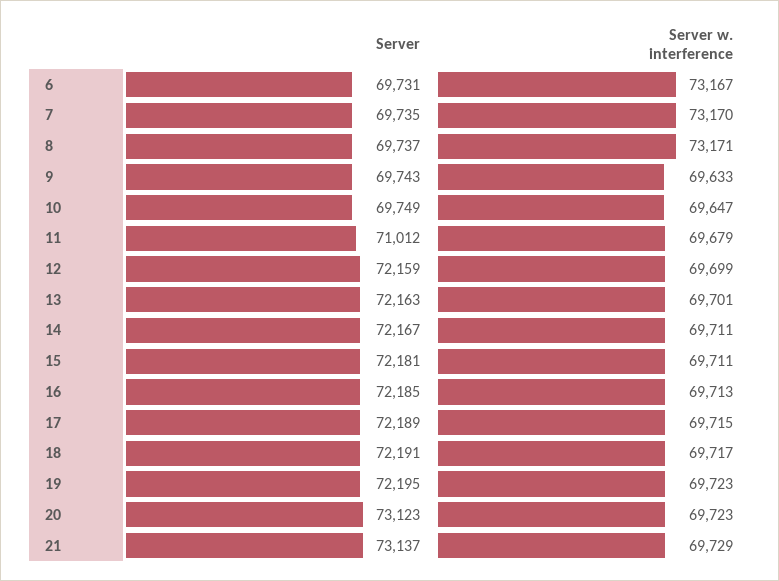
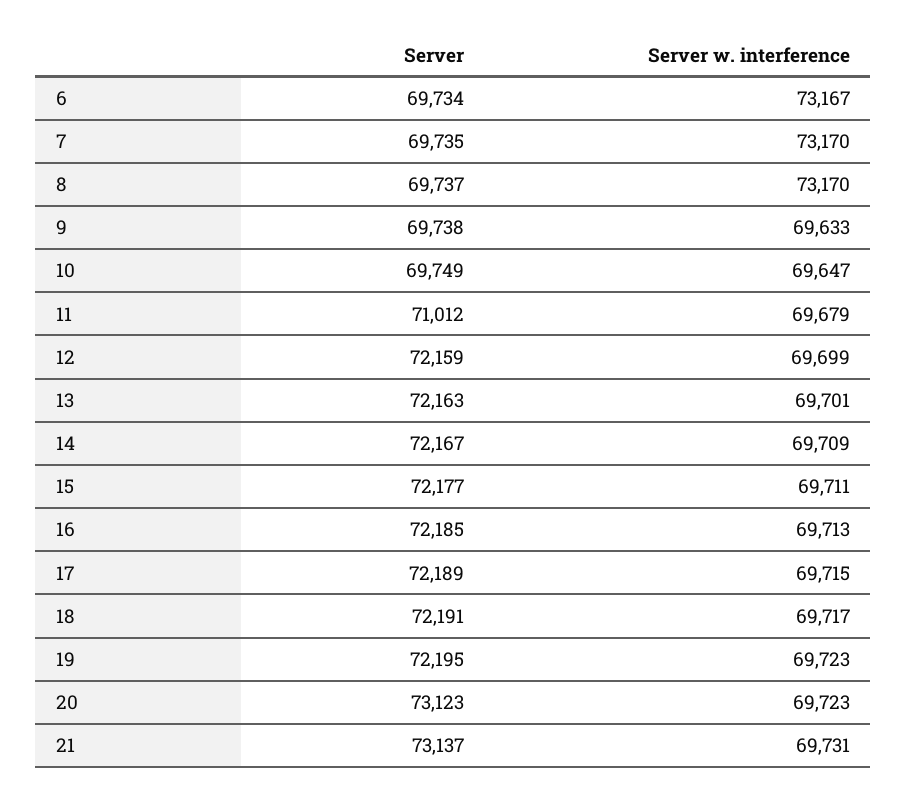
Server, 6: 69731 -> 69734
Server w. interference, 8: 73171 -> 73170
Server, 9: 69743 -> 69738
Server w. interference, 14: 69711 -> 69709
Server, 15: 72181 -> 72177
Server w. interference, 21: 69729 -> 69731

